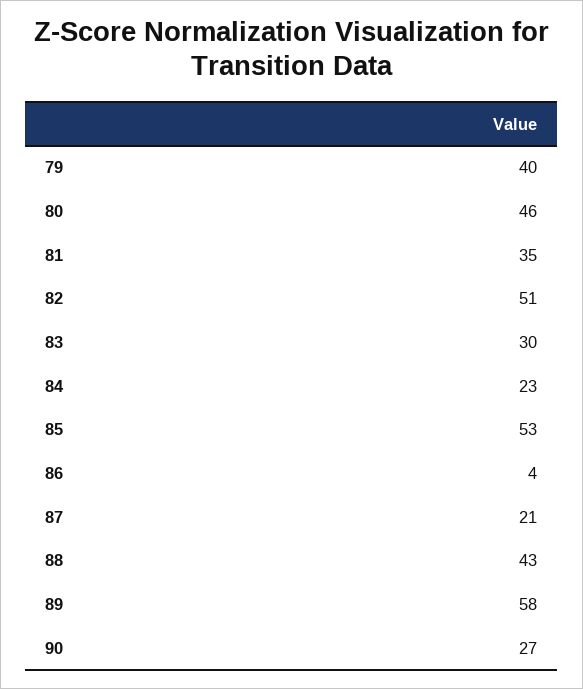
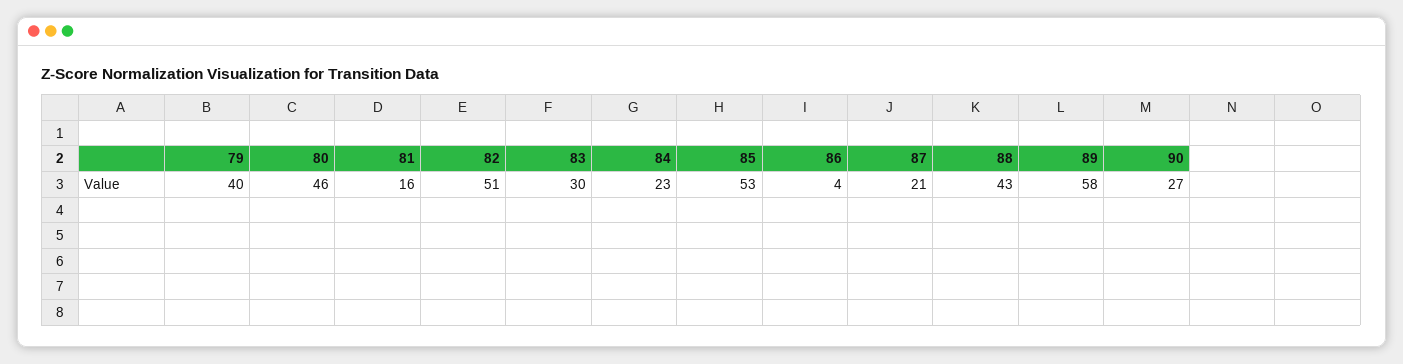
81: 35 -> 16

